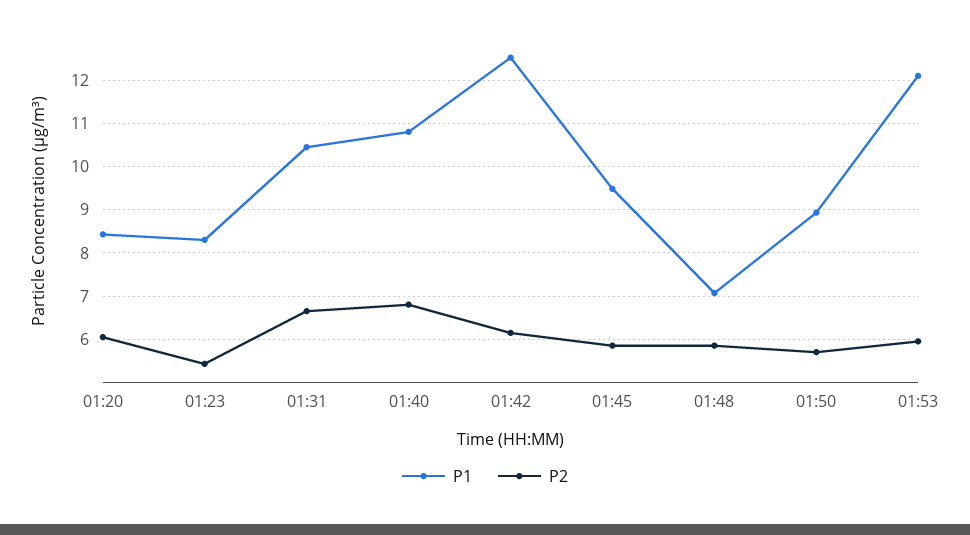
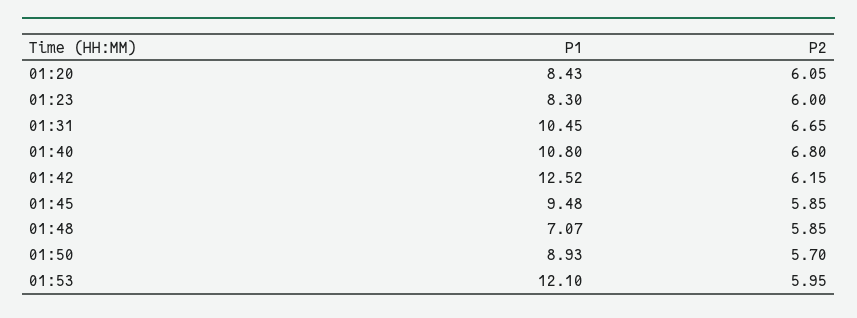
P2, 01:23: 5.4 -> 6

